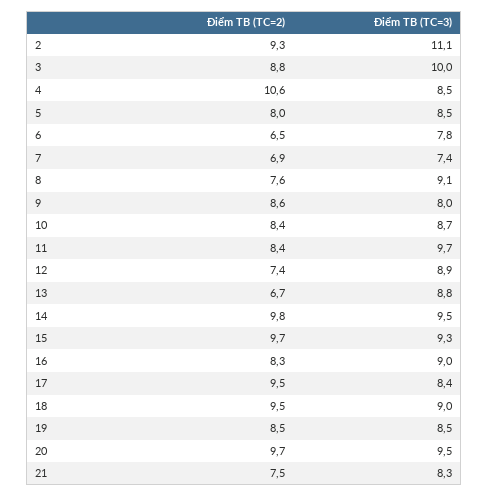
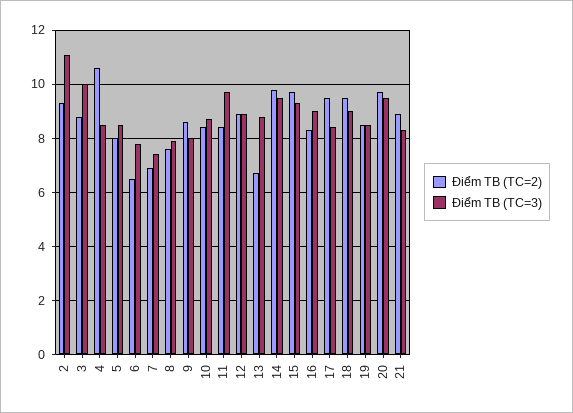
Điểm TB (TC=3), 8: 9.1 -> 8
Điểm TB (TC=2), 12: 7.4 -> 9
Điểm TB (TC=2), 21: 7.5 -> 9

